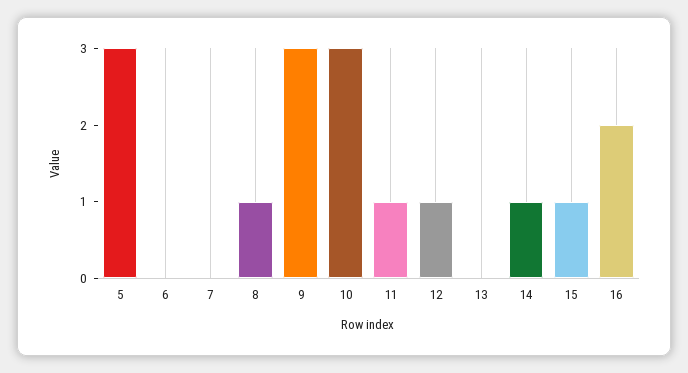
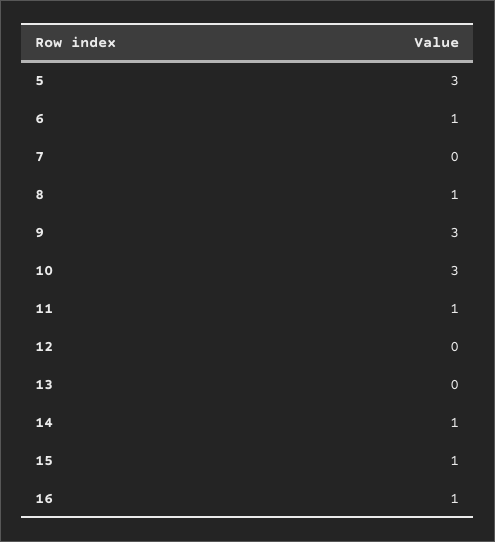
6: 0 -> 1
12: 1 -> 0
16: 2 -> 1

